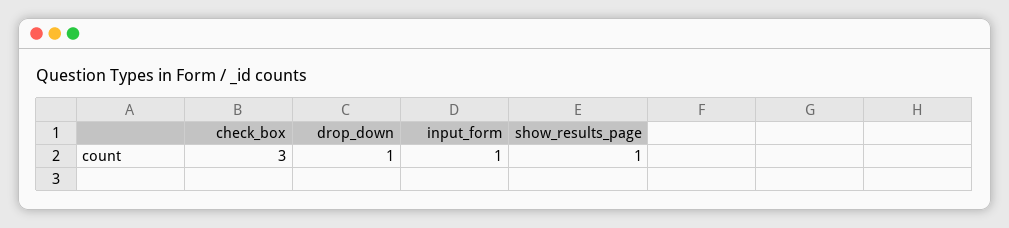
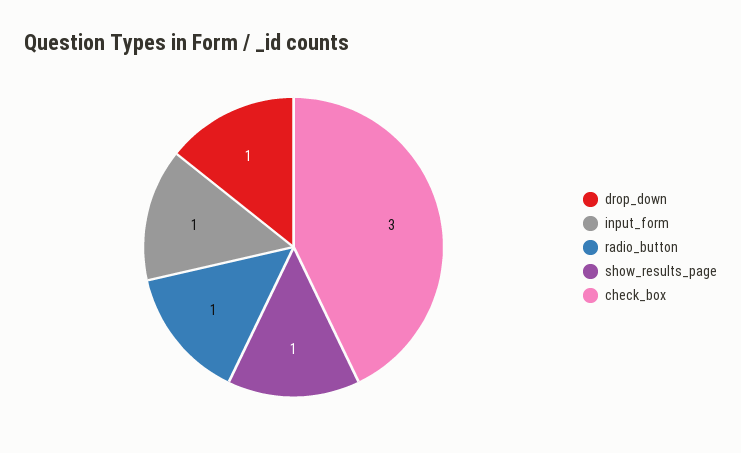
radio_button: none -> 1

